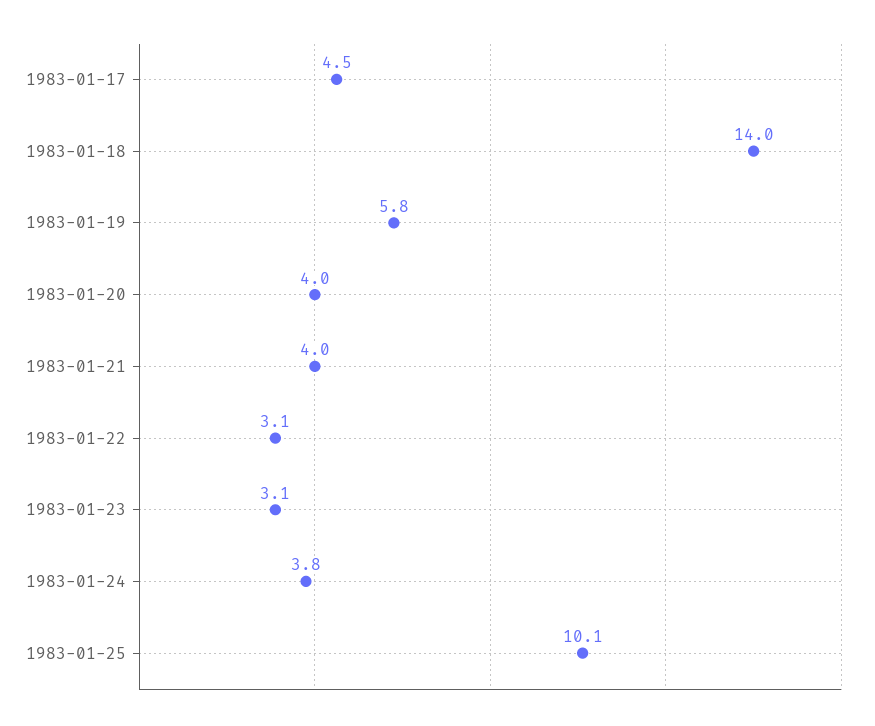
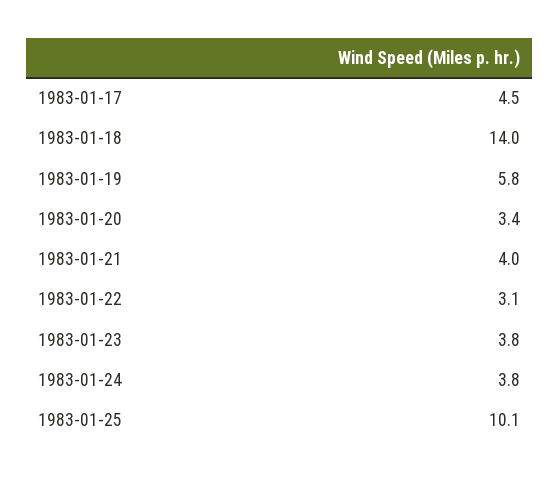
1983-01-20: 4 -> 3.4
1983-01-23: 3.1 -> 3.8

